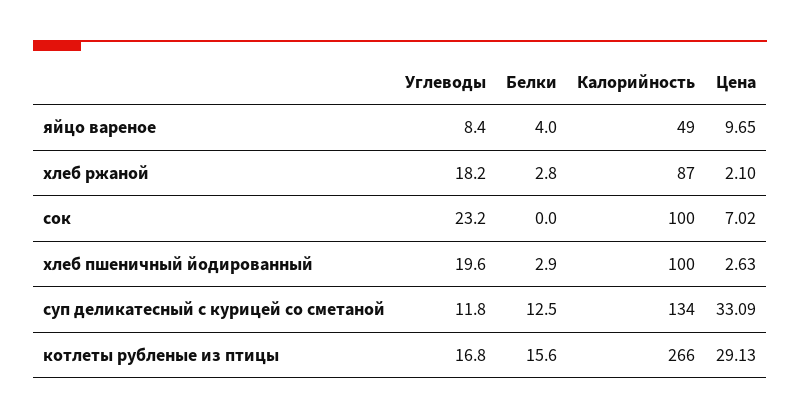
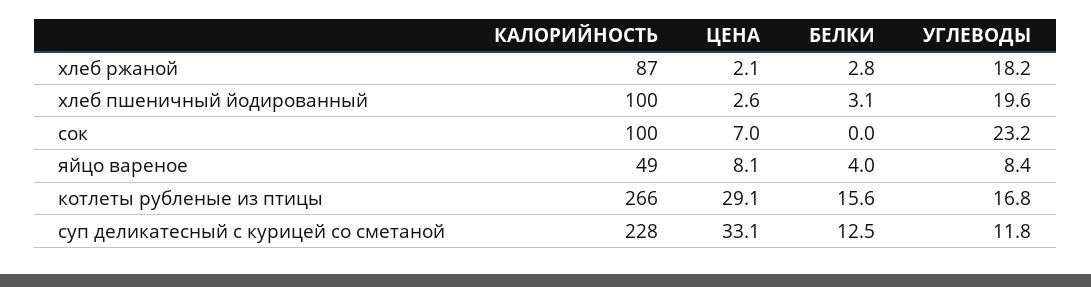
Цена, яйцо вареное: 9.65 -> 8.1
Белки, хлеб пшеничный йодированный: 2.9 -> 3.1
Калорийность, суп деликатесный с курицей со сметаной: 134 -> 228

